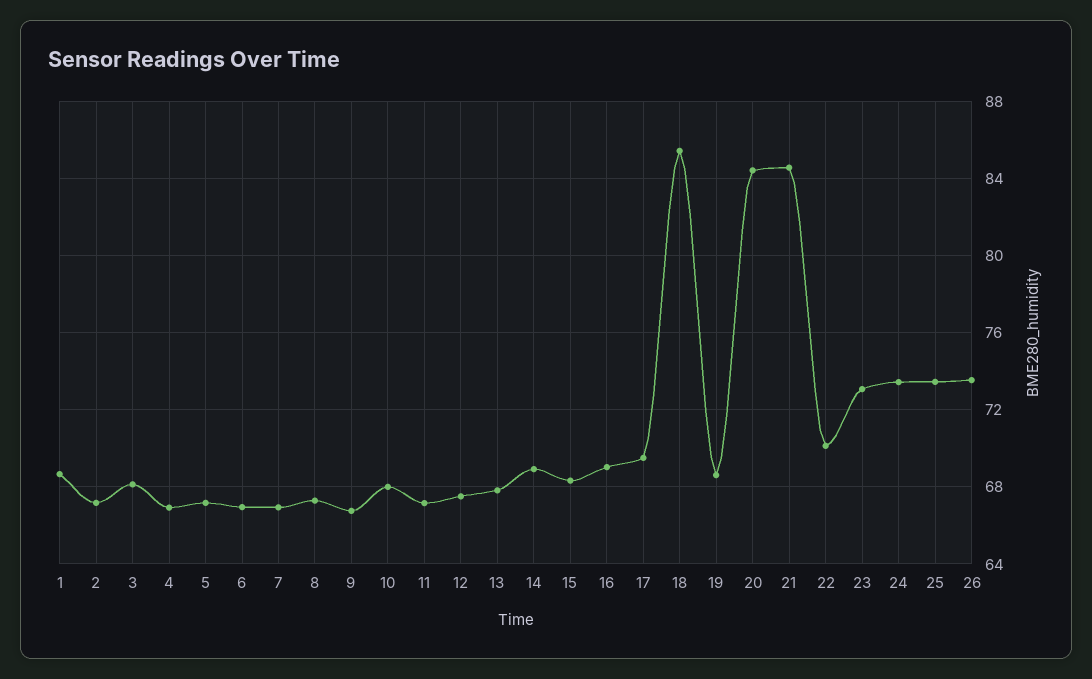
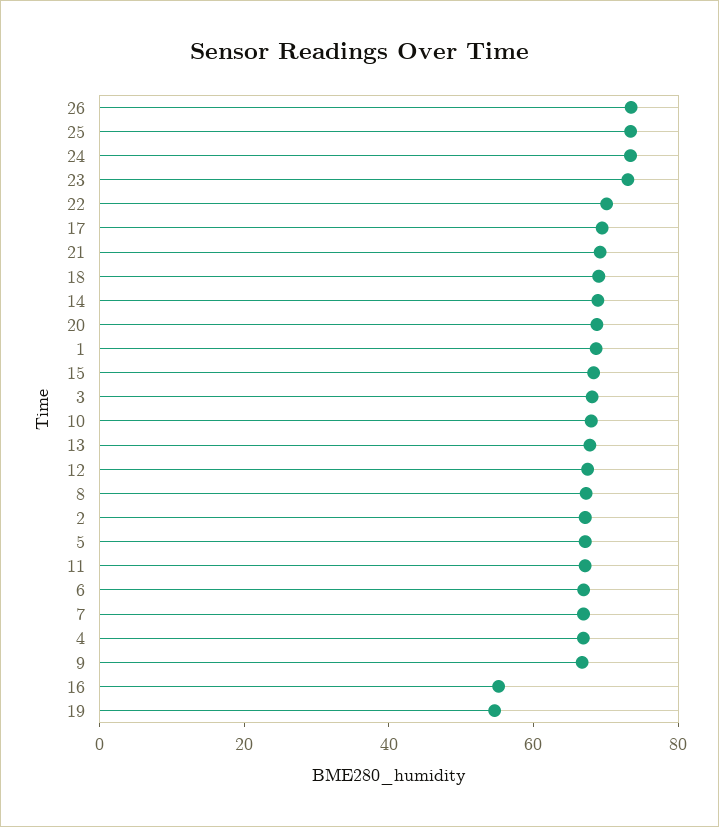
16: 69 -> 55
18: 85.5 -> 70
19: 68.5 -> 55
20: 84.5 -> 70
21: 84.5 -> 70

